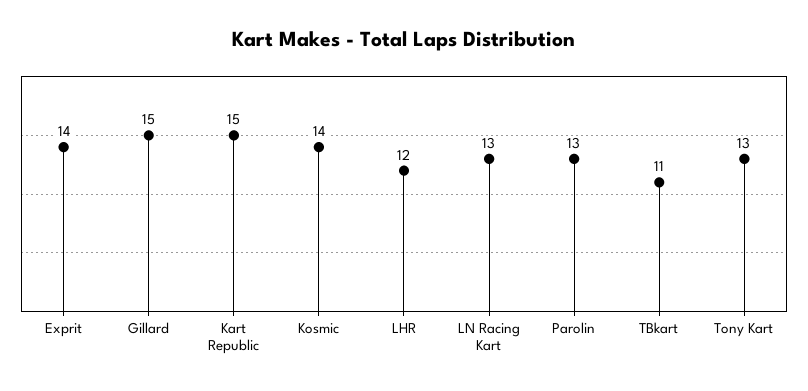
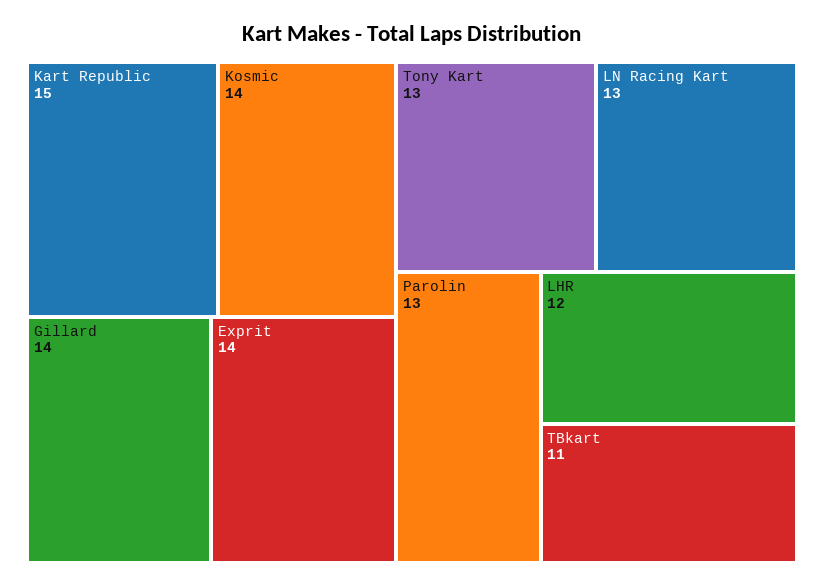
Gillard: 15 -> 14

